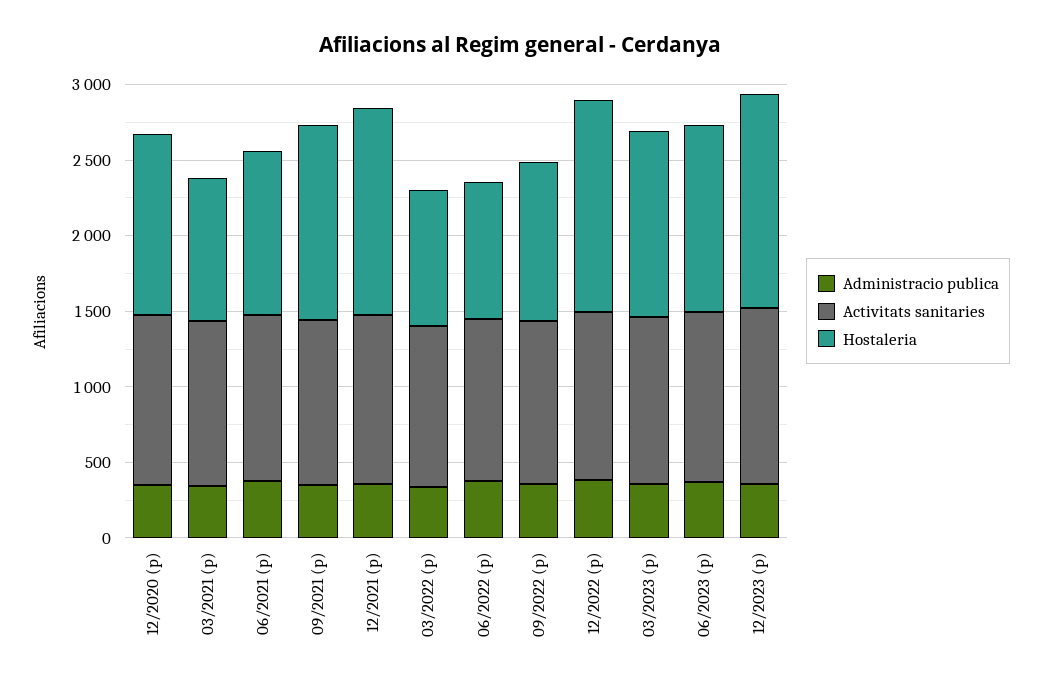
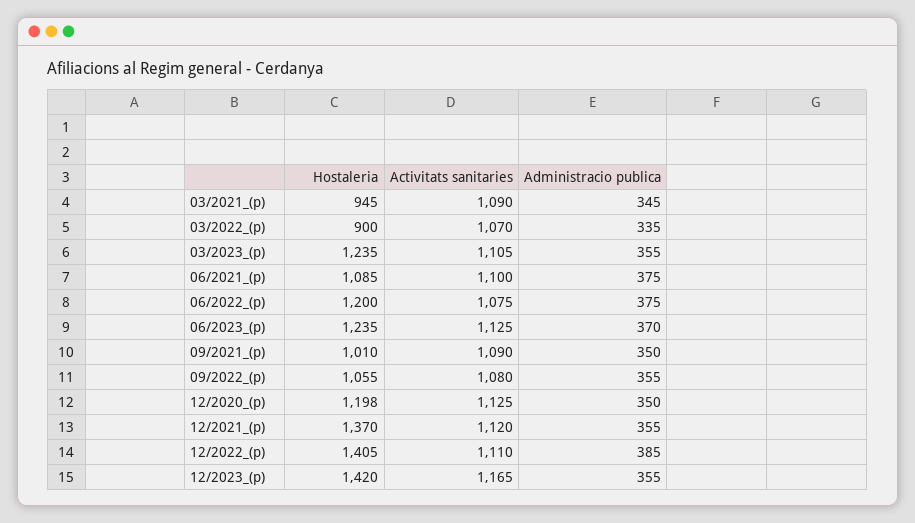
Hostaleria, 09/2021 (p): 1300 -> 1010
Hostaleria, 06/2022 (p): 900 -> 1200

